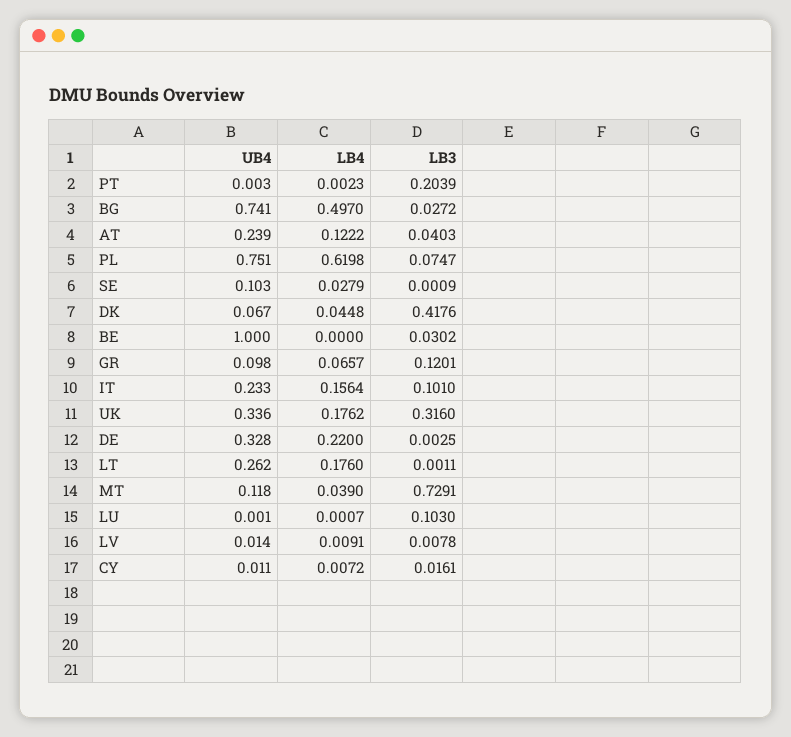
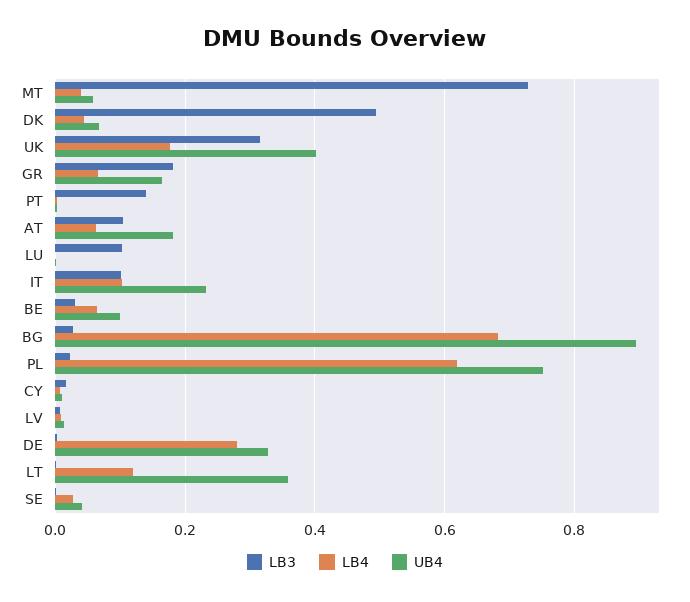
LB3, PT: 0.2039 -> 0.14
UB4, BG: 0.741 -> 0.9
LB4, BG: 0.497 -> 0.68
UB4, AT: 0.239 -> 0.18
LB4, AT: 0.1222 -> 0.06
LB3, AT: 0.0403 -> 0.1
LB3, PL: 0.0747 -> 0.02
UB4, SE: 0.103 -> 0.04
LB3, DK: 0.4176 -> 0.5
UB4, BE: 1 -> 0.1
LB4, BE: 0 -> 0.06
UB4, GR: 0.098 -> 0.16
LB3, GR: 0.1201 -> 0.18
LB4, IT: 0.1564 -> 0.1
UB4, UK: 0.336 -> 0.4
LB4, DE: 0.22 -> 0.28
UB4, LT: 0.262 -> 0.36
LB4, LT: 0.176 -> 0.12
UB4, MT: 0.118 -> 0.06

